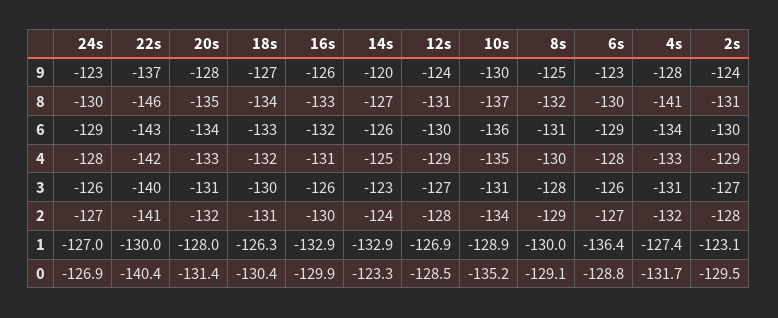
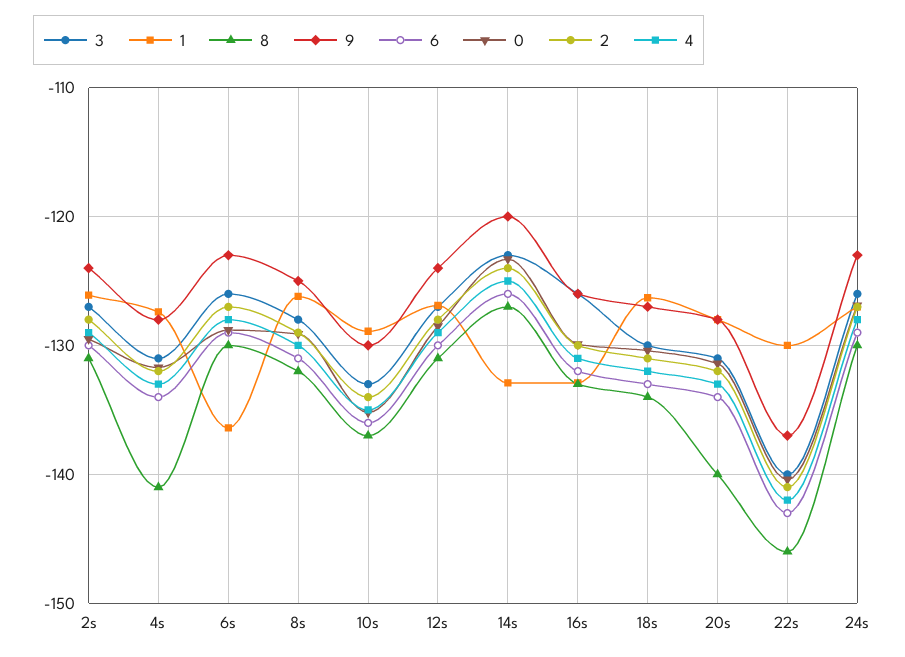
8, 20s: -135 -> -140
3, 10s: -131 -> -133
1, 8s: -130 -> -126
1, 2s: -123.1 -> -126

